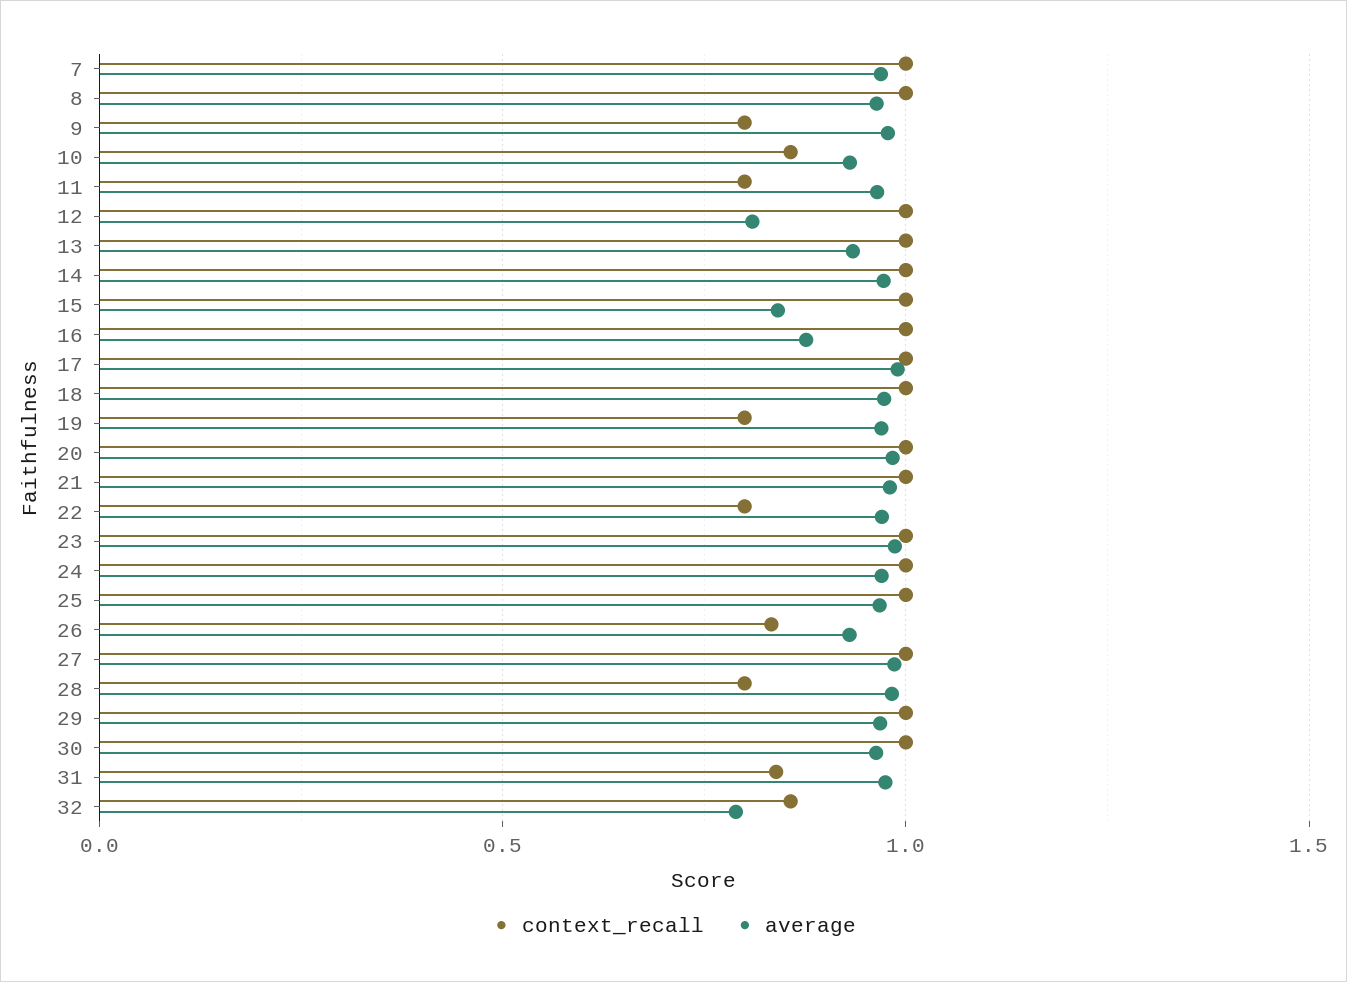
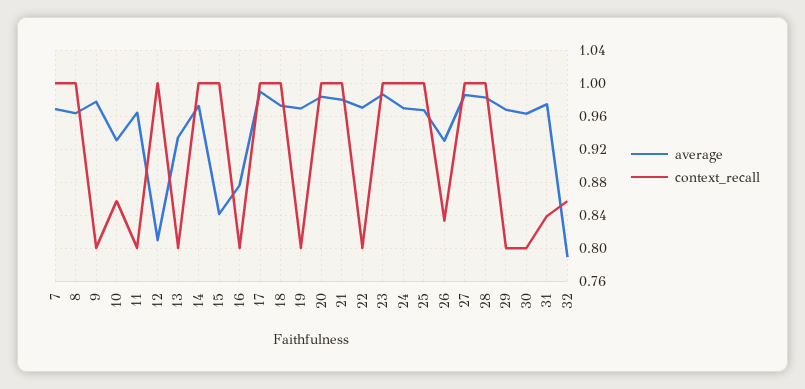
context_recall, 13: 1 -> 0.8
context_recall, 16: 1 -> 0.8
context_recall, 28: 0.8 -> 1
context_recall, 29: 1 -> 0.8
context_recall, 30: 1 -> 0.8

